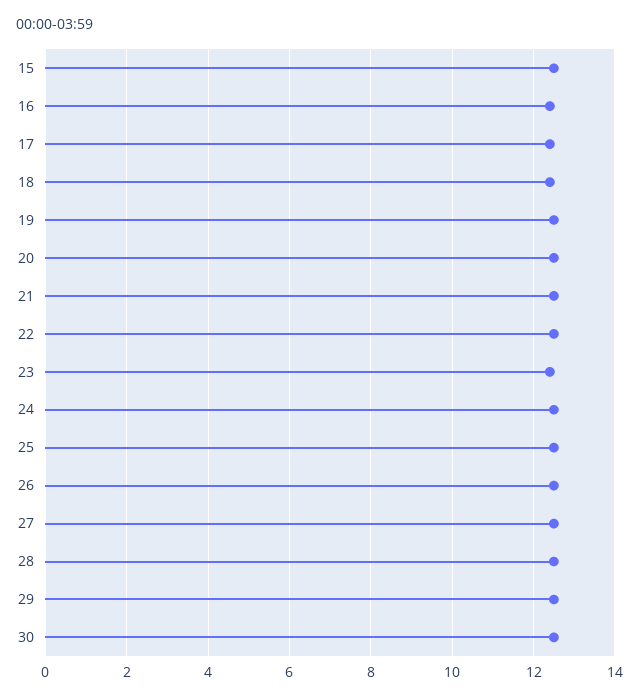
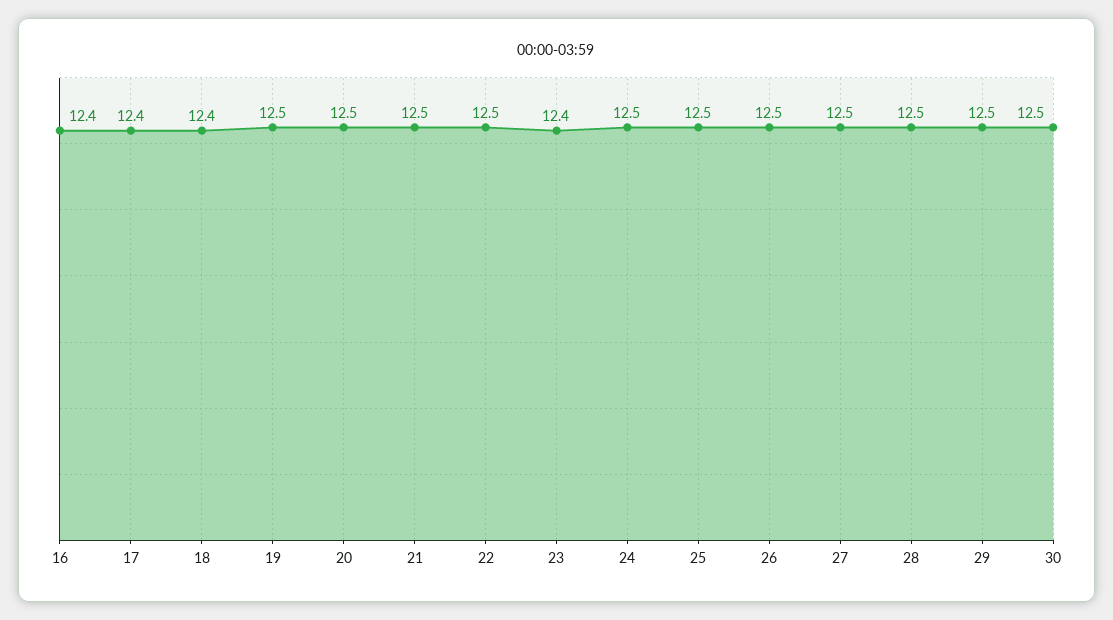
15: 12.5 -> none

